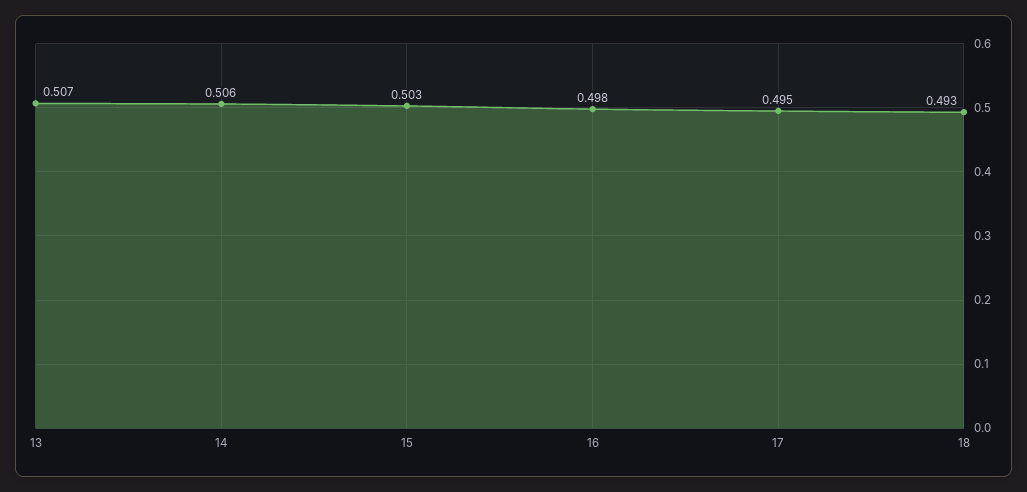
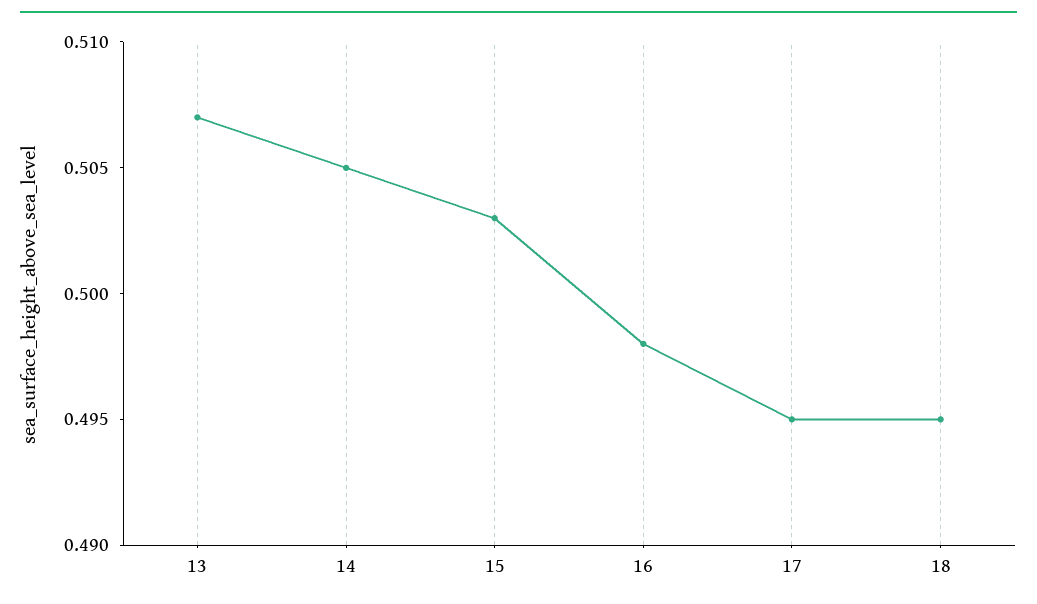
14: 0.506 -> 0.505
18: 0.493 -> 0.495

